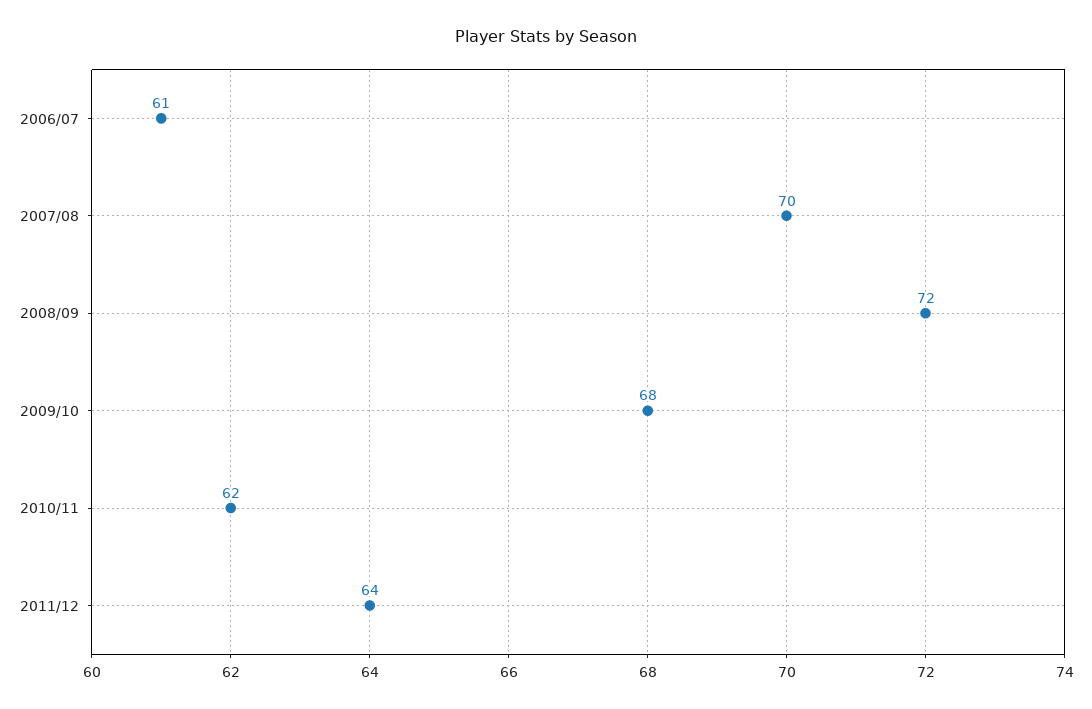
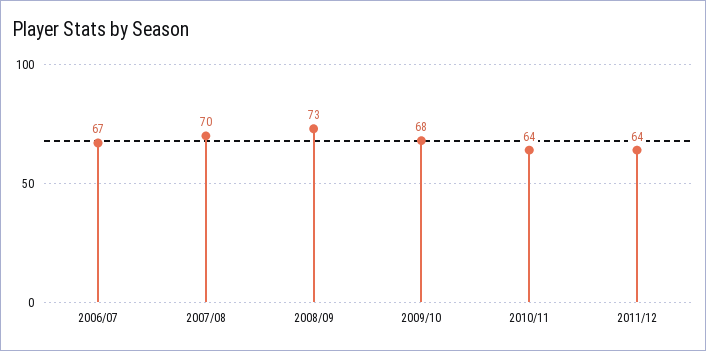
2006/07: 61 -> 67
2008/09: 72 -> 73
2010/11: 62 -> 64

